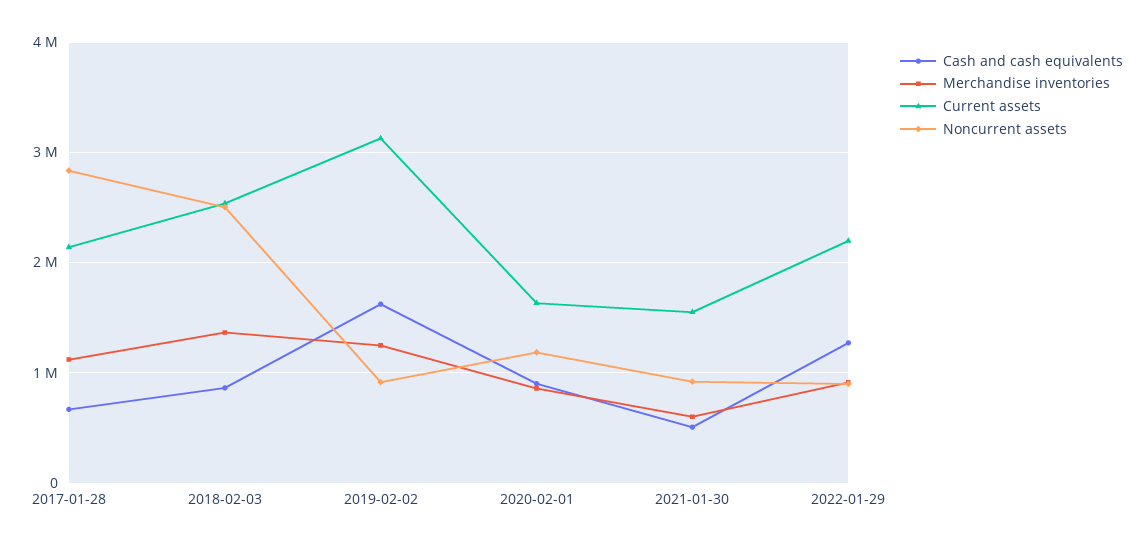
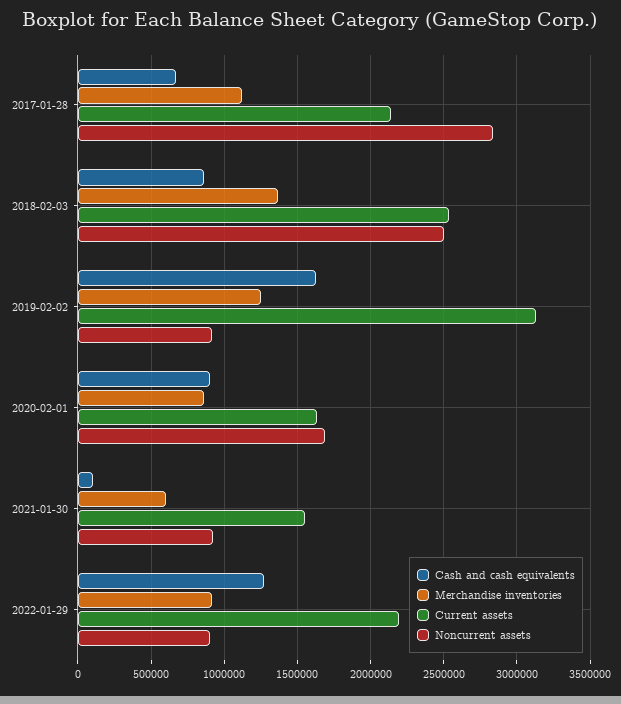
Noncurrent assets, 2020-02-01: 1200000 -> 1700000
Cash and cash equivalents, 2021-01-30: 500000 -> 100000

